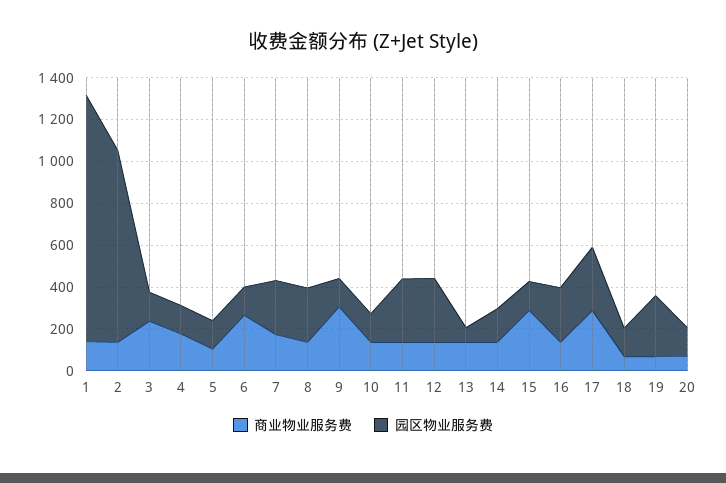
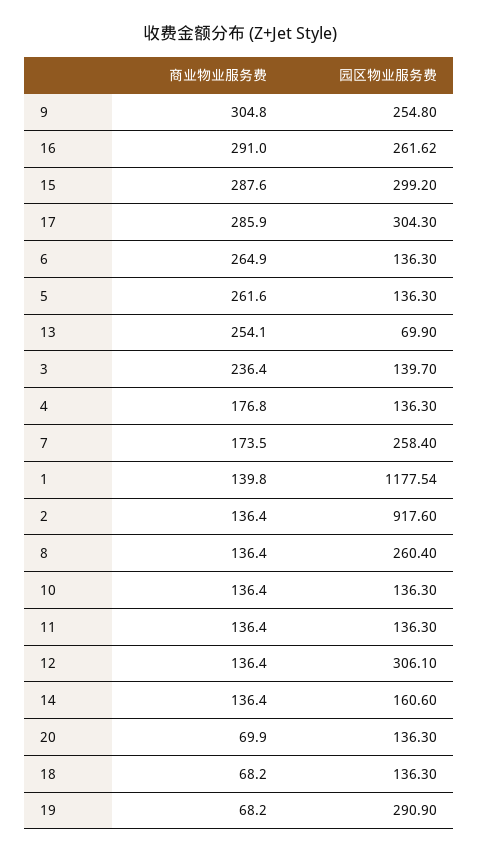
商业物业服务费, 5: 100 -> 261.6
园区物业服务费, 9: 150 -> 254.8
园区物业服务费, 11: 300 -> 136.3
商业物业服务费, 13: 150 -> 254.1
园区物业服务费, 15: 150 -> 299.2
商业物业服务费, 16: 150 -> 291

